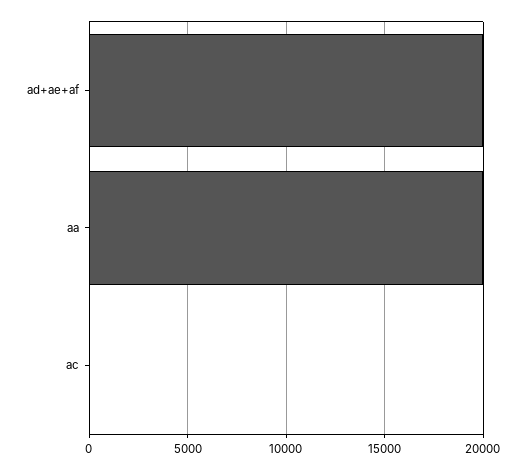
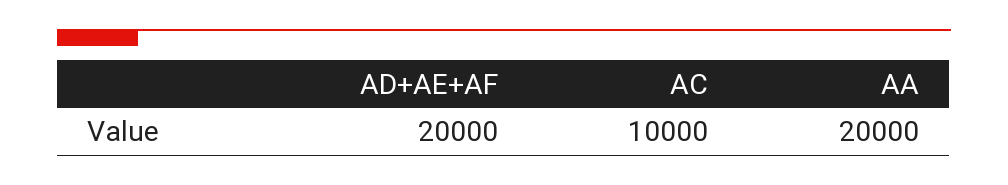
ac: 0 -> 10000

